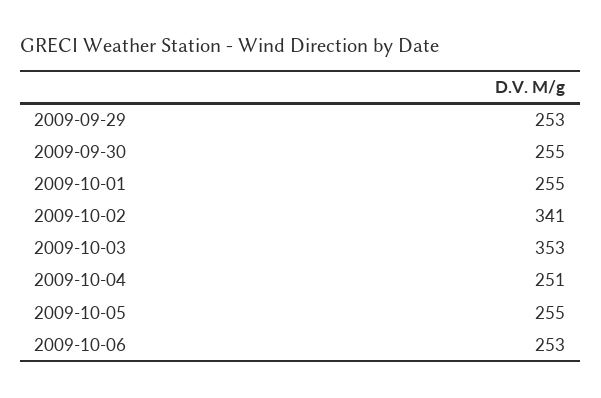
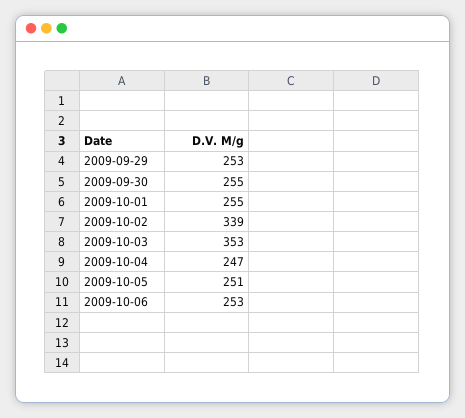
2009-10-02: 341 -> 339
2009-10-04: 251 -> 247
2009-10-05: 255 -> 251

